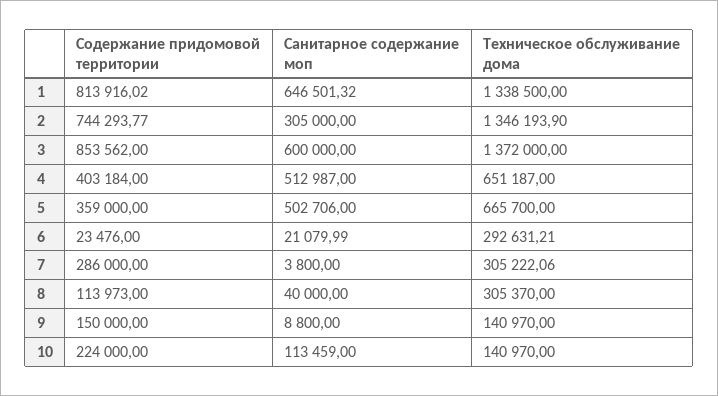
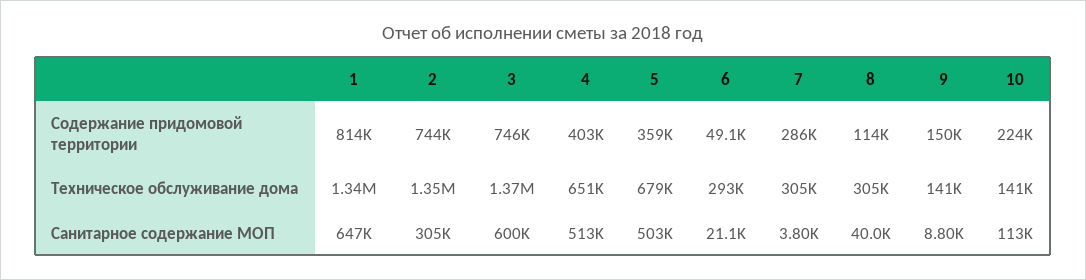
Содержание придомовой территории, 3: 853562 -> 746000
Техническое обслуживание дома, 5: 665700 -> 679000
Содержание придомовой территории, 6: 23476 -> 49100

